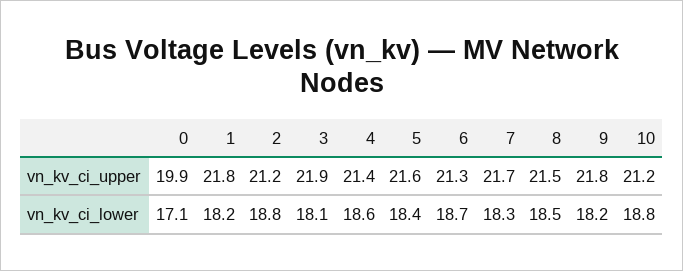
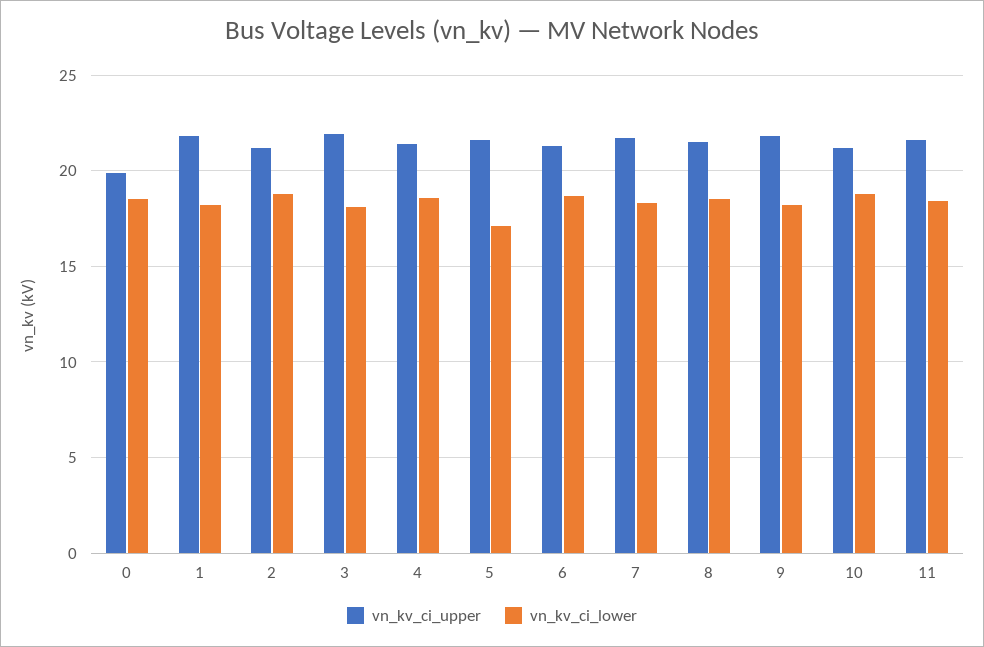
vn_kv_ci_lower, 0: 17.1 -> 18.5
vn_kv_ci_lower, 5: 18.4 -> 17
vn_kv_ci_upper, 11: none -> 21.5
vn_kv_ci_lower, 11: none -> 18.5

